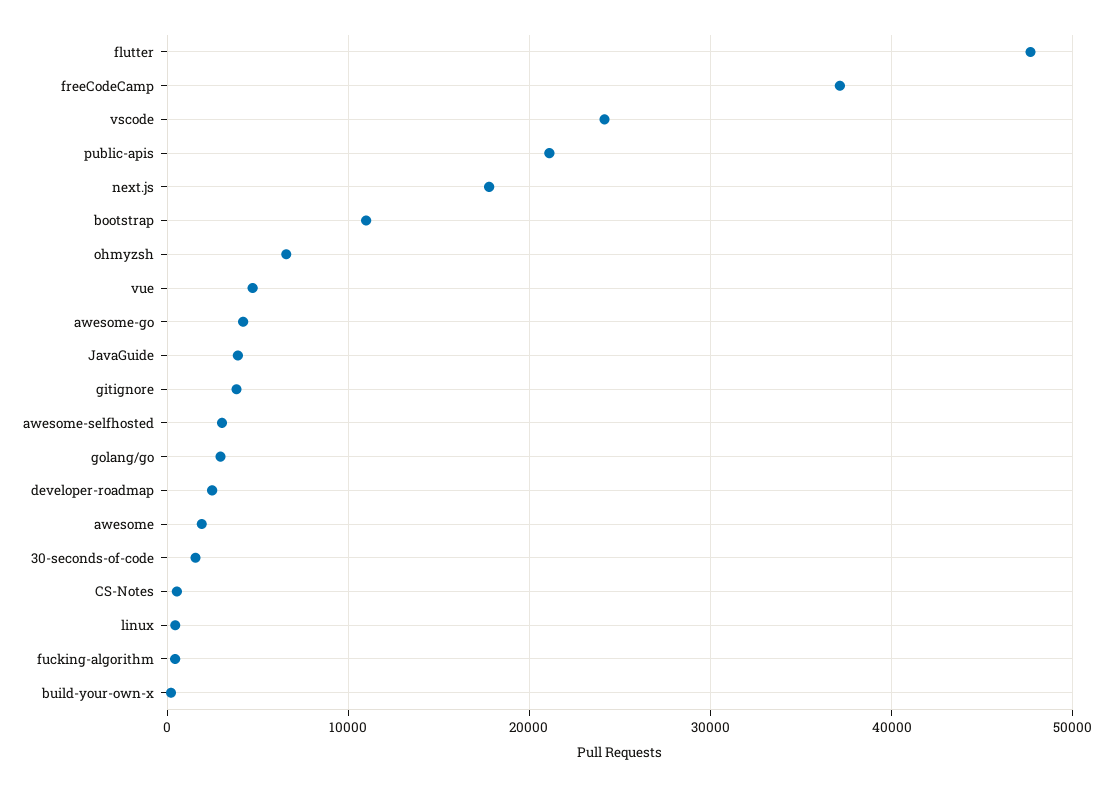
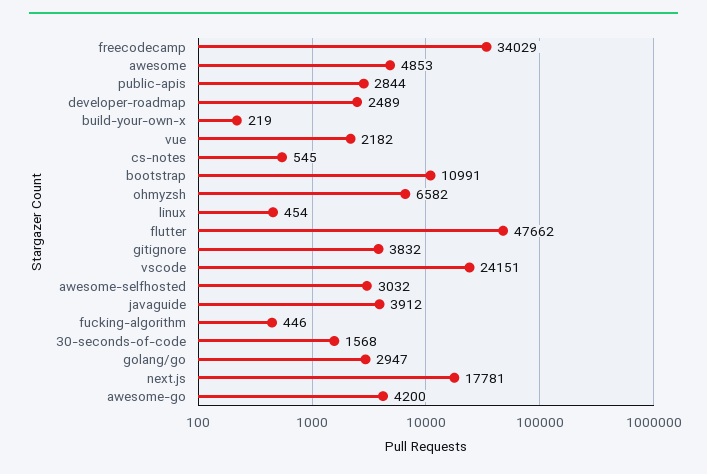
freeCodeCamp: 37000 -> 34029
public-apis: 21000 -> 2844
vue: 5000 -> 2182
awesome: 2000 -> 4853

